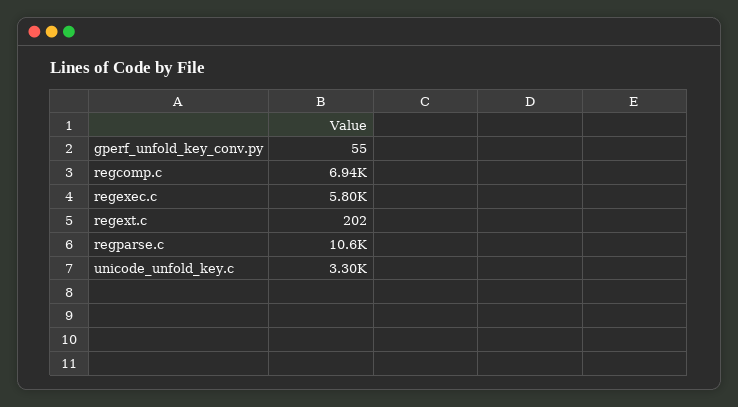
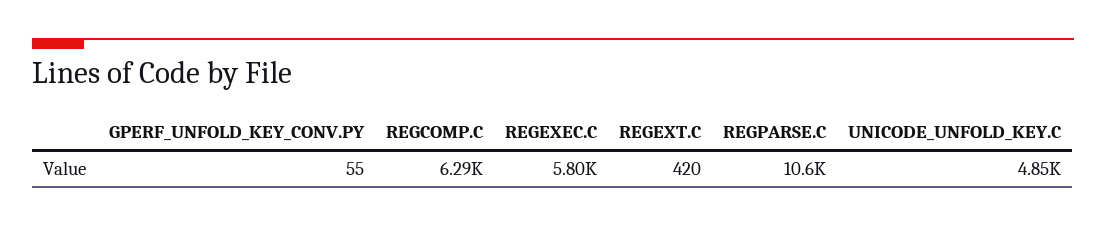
regcomp.c: 6940 -> 6290
regext.c: 202 -> 420
unicode_unfold_key.c: 3300 -> 4850

